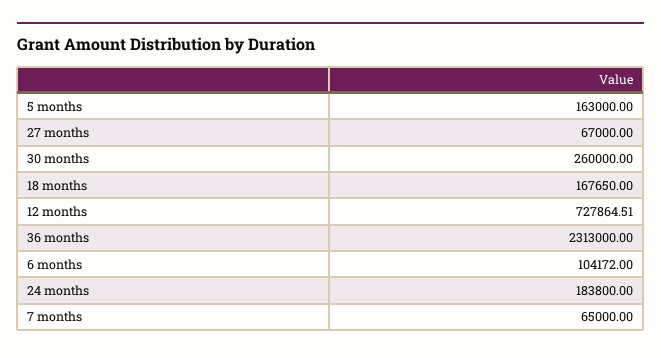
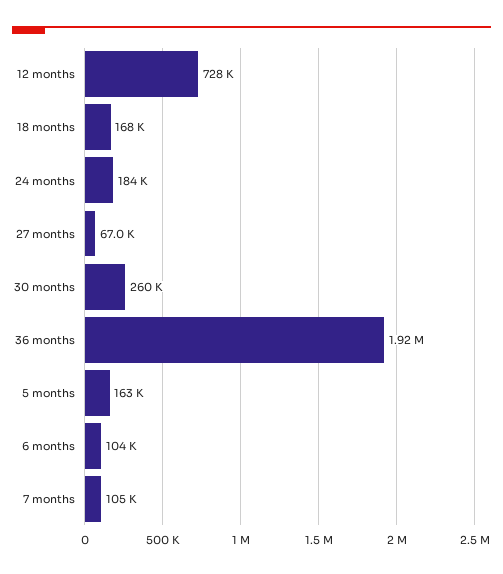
36 months: 2313000 -> 1920000
7 months: 65000 -> 105000

